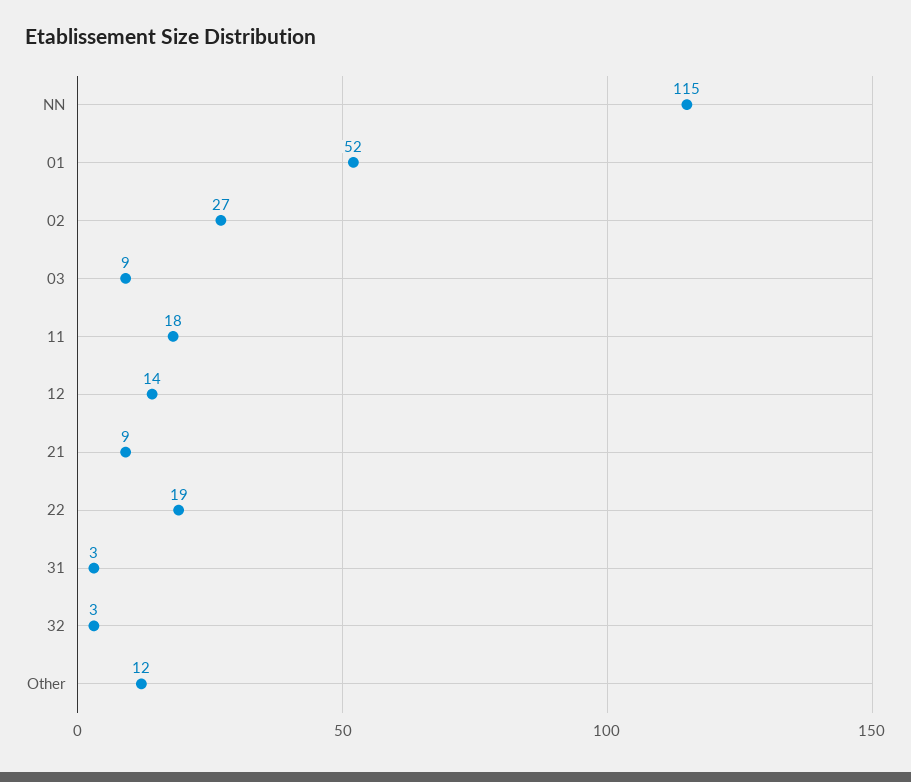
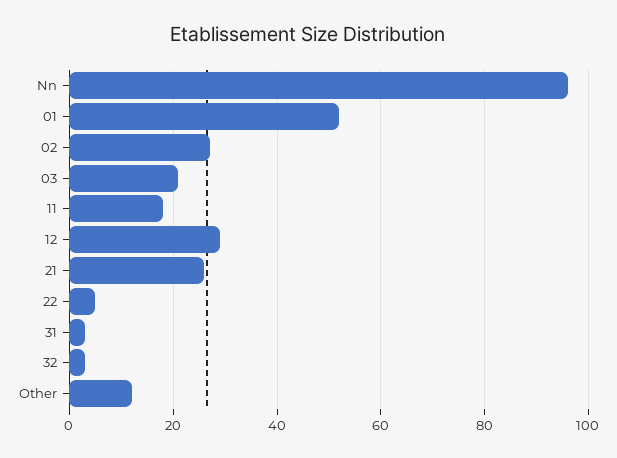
NN: 115 -> 95
03: 9 -> 20
12: 14 -> 30
21: 9 -> 25
22: 19 -> 5

